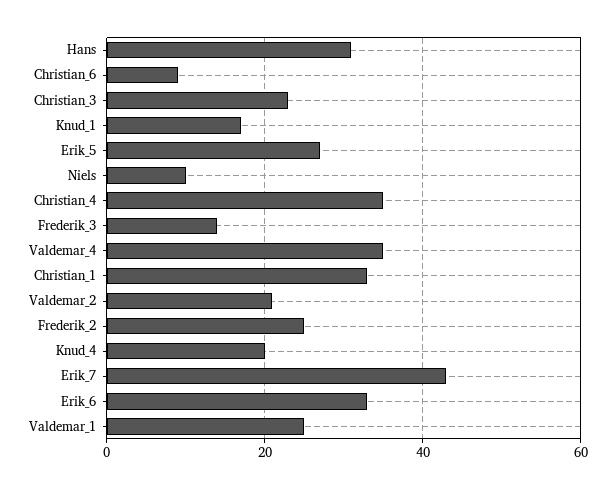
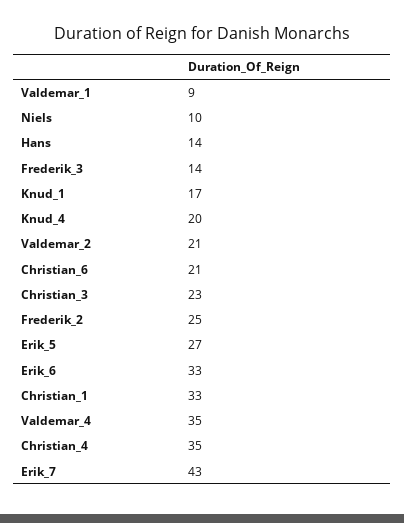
Hans: 30 -> 14
Christian_6: 10 -> 21
Valdemar_1: 25 -> 9

